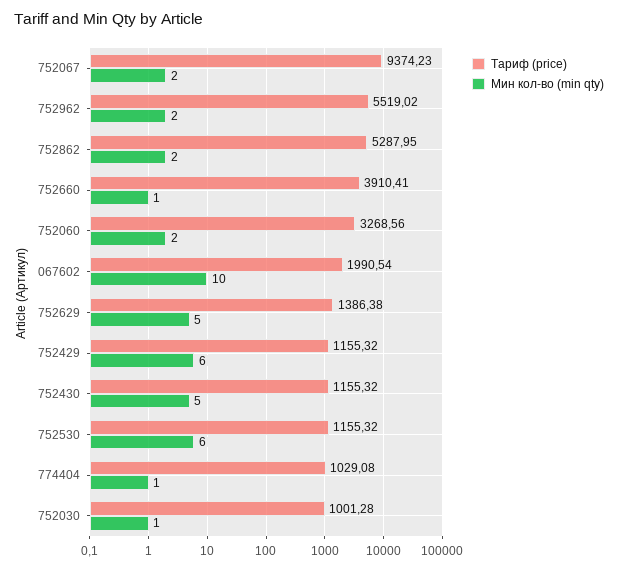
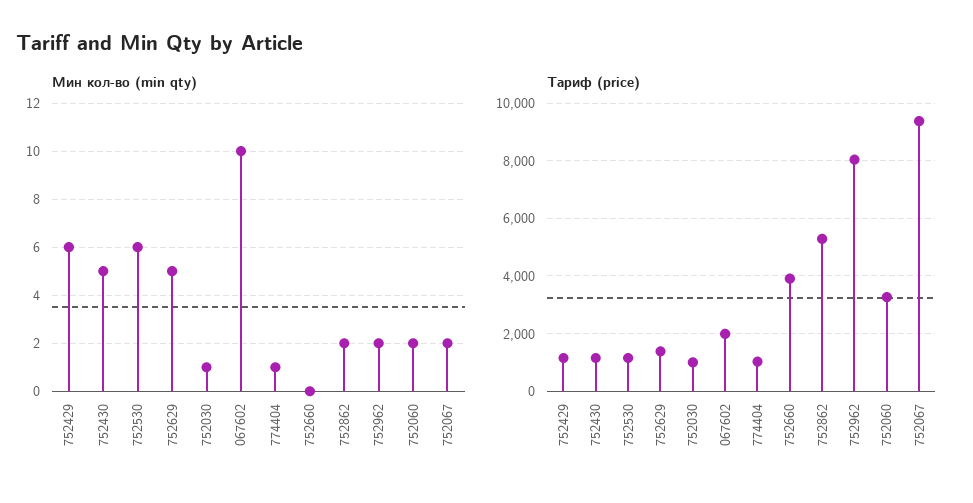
Тариф (price), 752962: 5519.02 -> 8000
Мин кол-во (min qty), 752660: 1 -> 0

